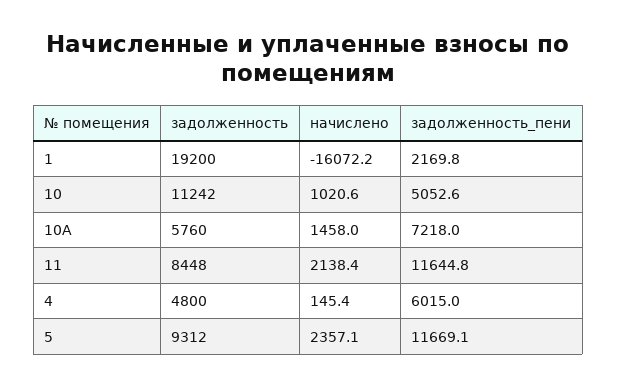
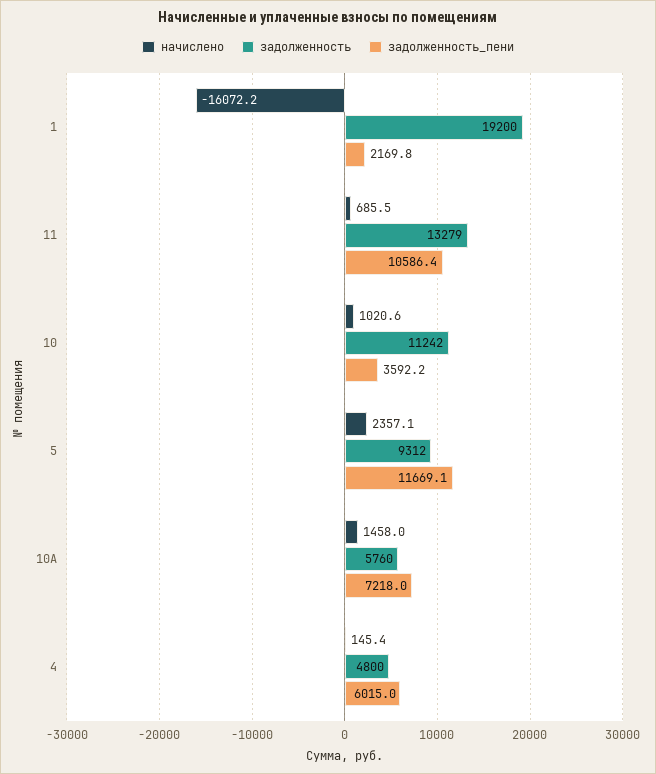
задолженность_пени, 10: 5052.6 -> 3592.2
задолженность, 11: 8448 -> 13279
начислено, 11: 2138.4 -> 685.5
задолженность_пени, 11: 11644.8 -> 10586.4

